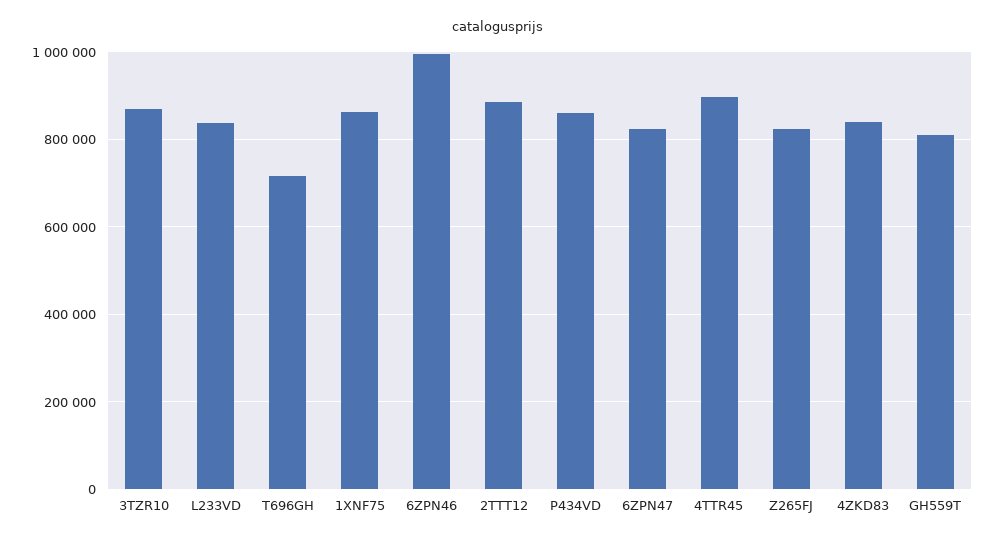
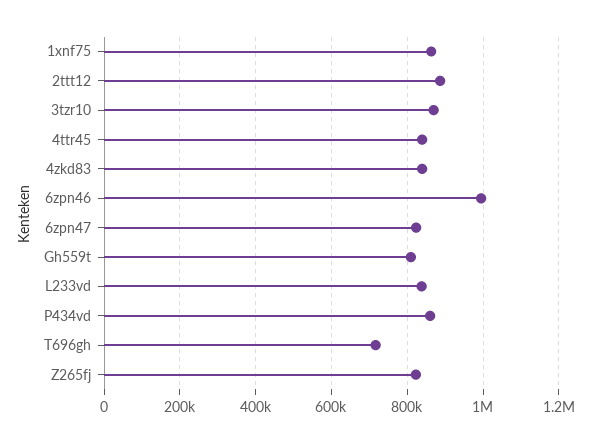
4TTR45: 900000 -> 840000

